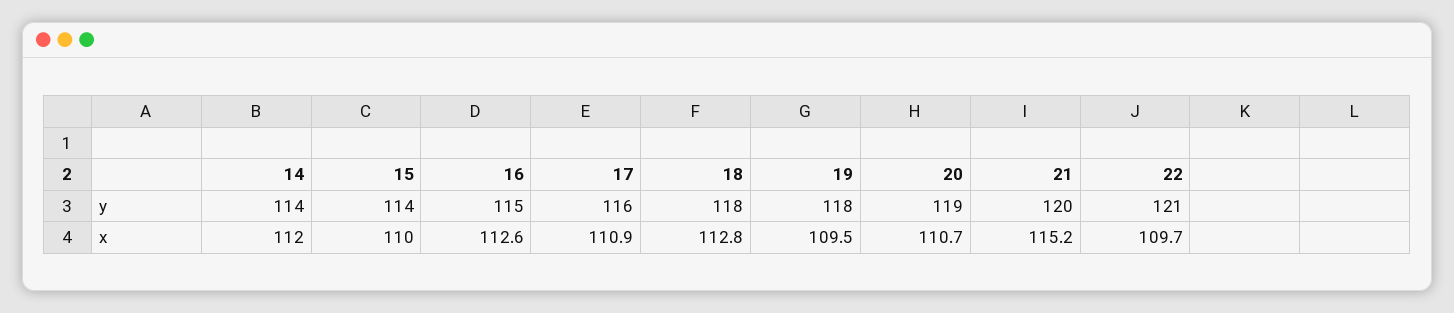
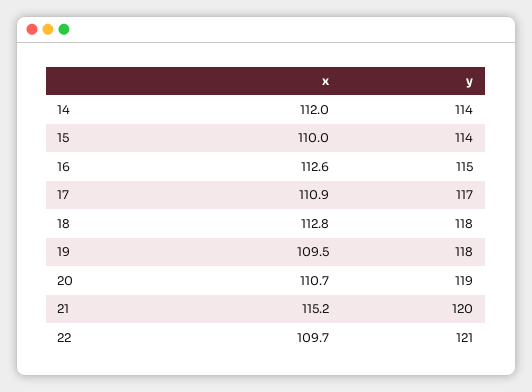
17, y: 116 -> 117

